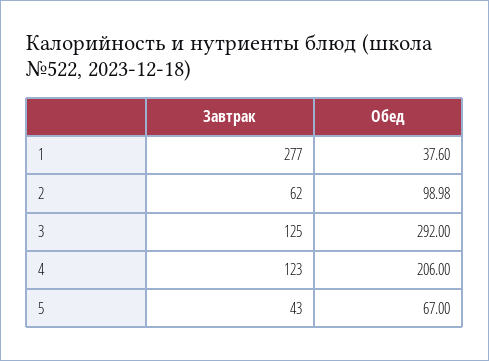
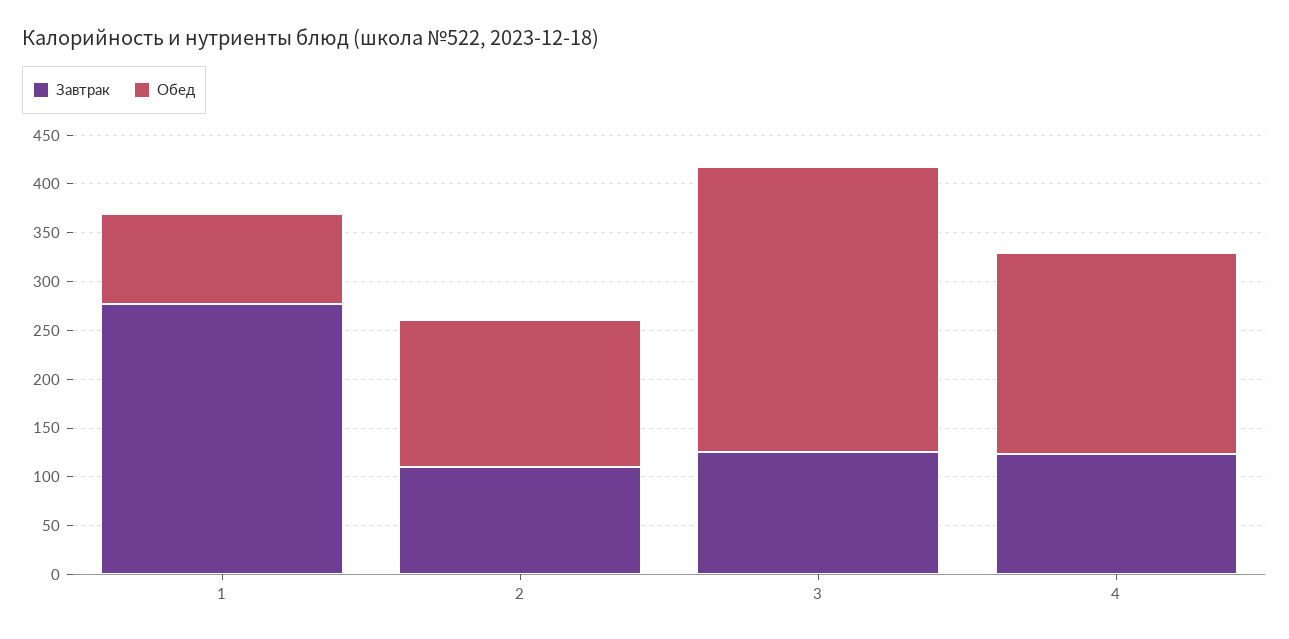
Обед, 1: 37.6 -> 90
Завтрак, 2: 62 -> 110
Обед, 2: 98.98 -> 150
Завтрак, 5: 43 -> none
Обед, 5: 67 -> none

